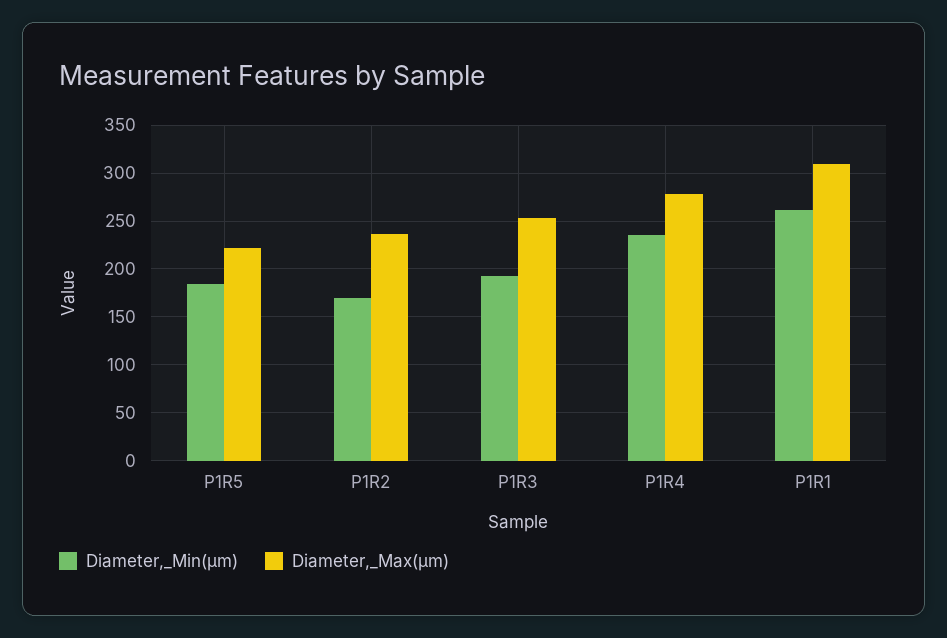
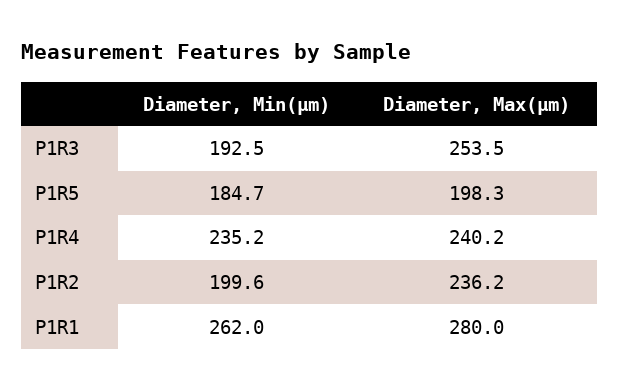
Diameter,_Max(µm), P1R5: 220 -> 198.3
Diameter,_Min(µm), P1R2: 170 -> 199.6
Diameter,_Max(µm), P1R4: 280 -> 240.2
Diameter,_Max(µm), P1R1: 310 -> 280

